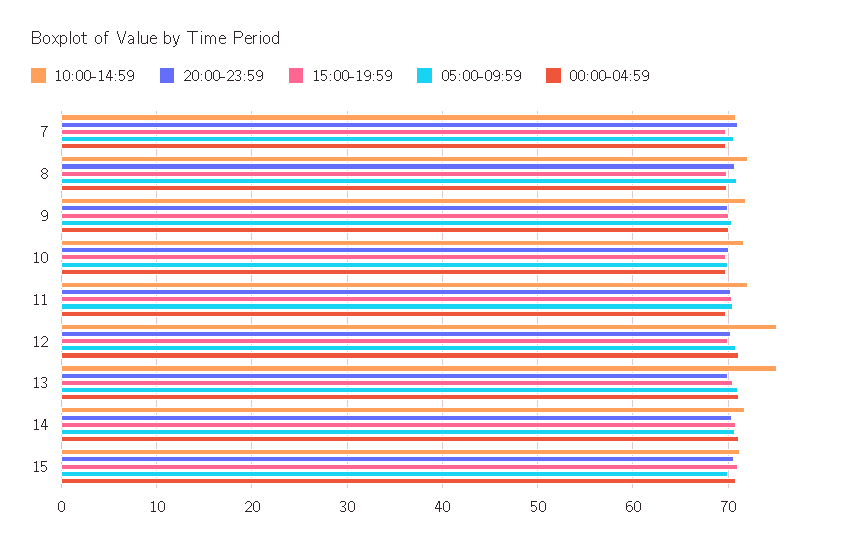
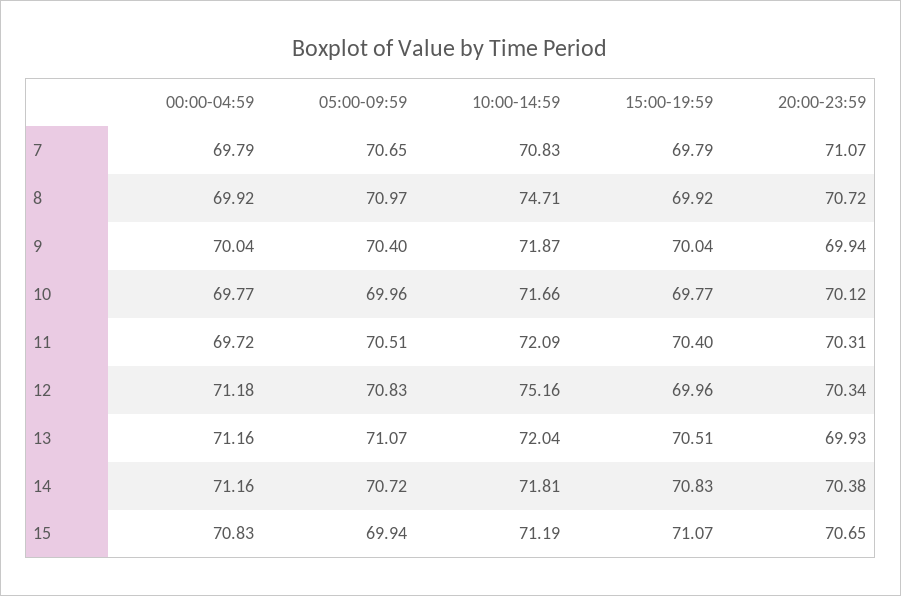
10:00-14:59, 8: 72 -> 74.71
10:00-14:59, 13: 75 -> 72.04

